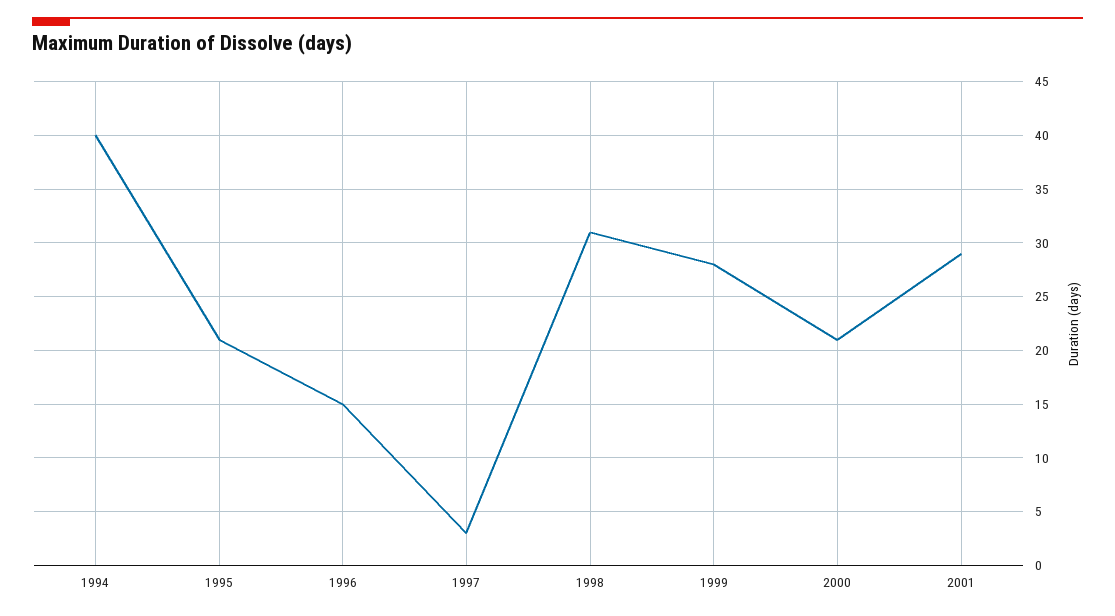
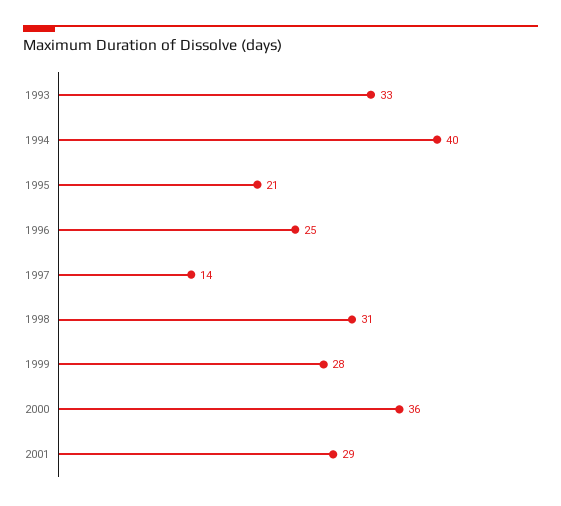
1996: 15 -> 25
1997: 3 -> 14
2000: 21 -> 36
1993: none -> 33

